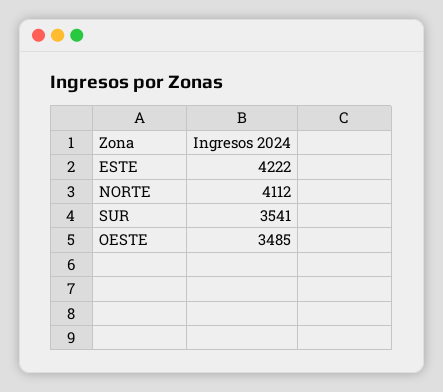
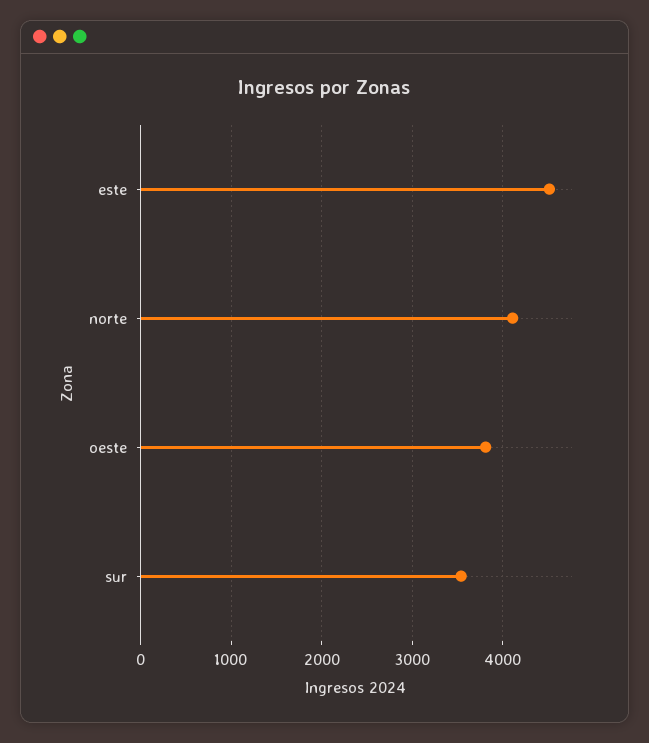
ESTE: 4222 -> 4500
OESTE: 3485 -> 3800

